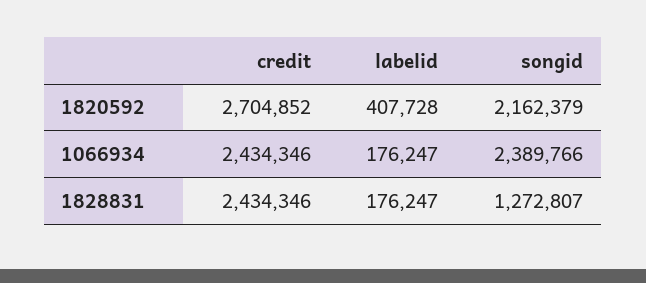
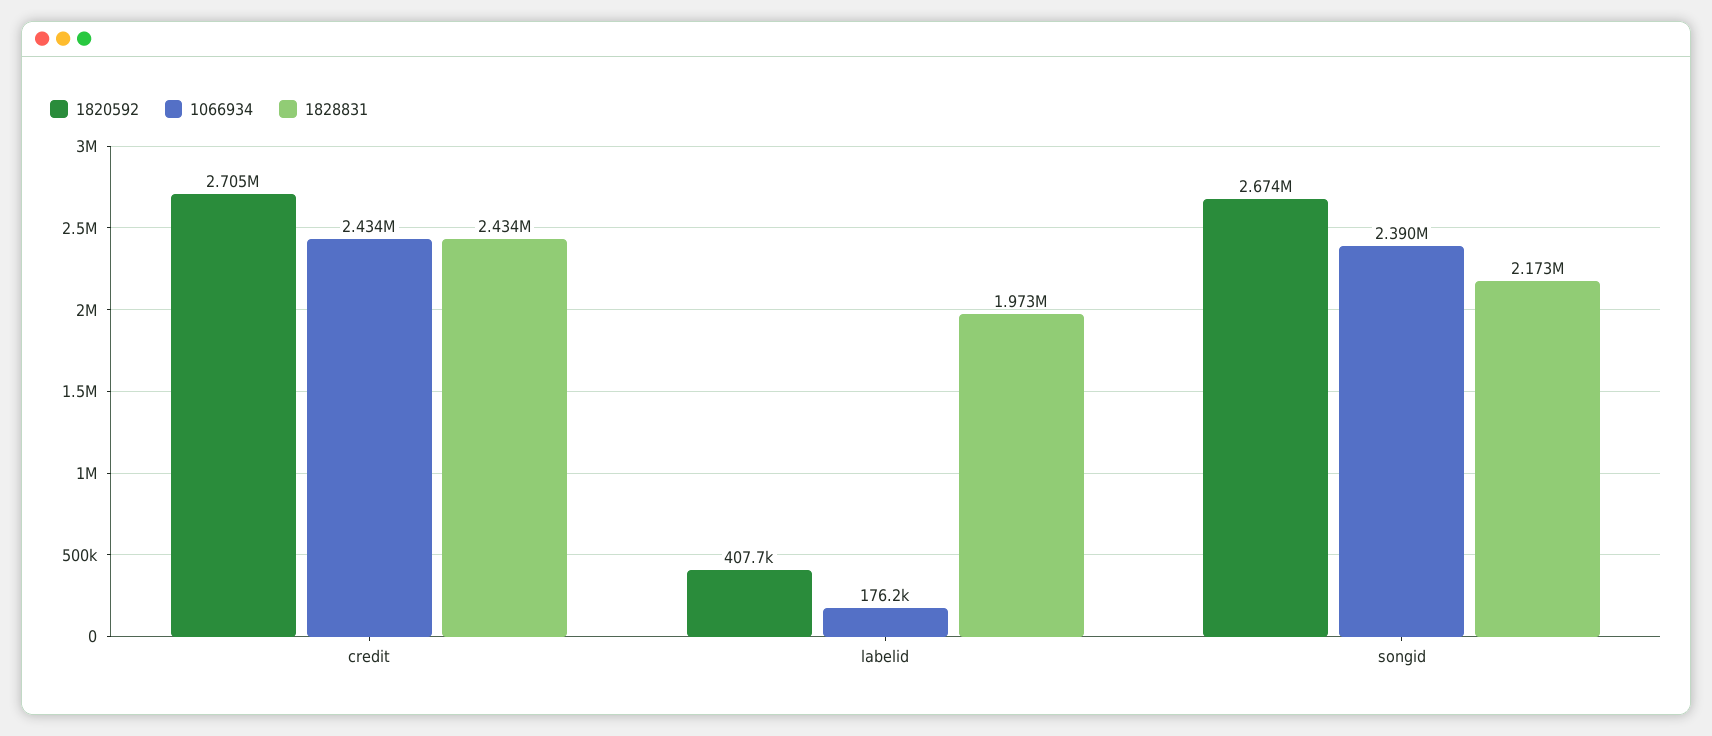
1820592, songid: 2162379 -> 2674000
1828831, labelid: 176247 -> 1973000
1828831, songid: 1272807 -> 2173000

